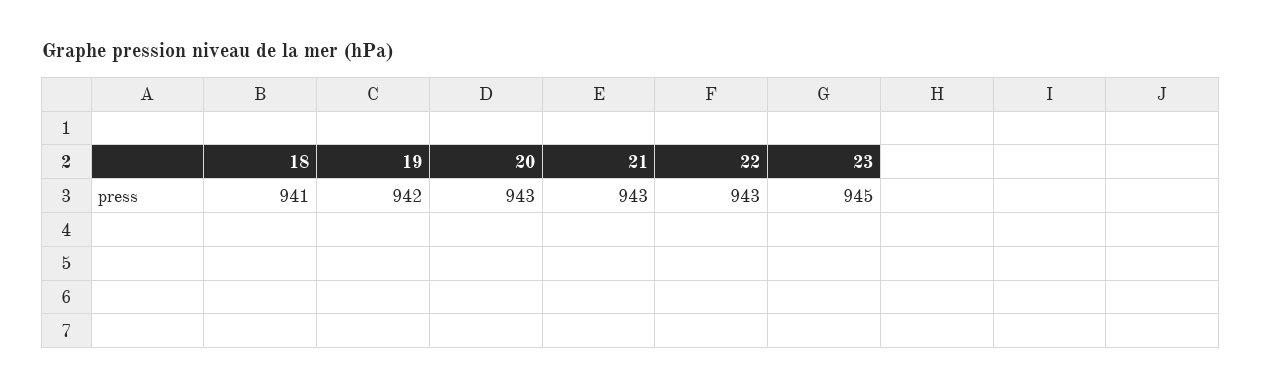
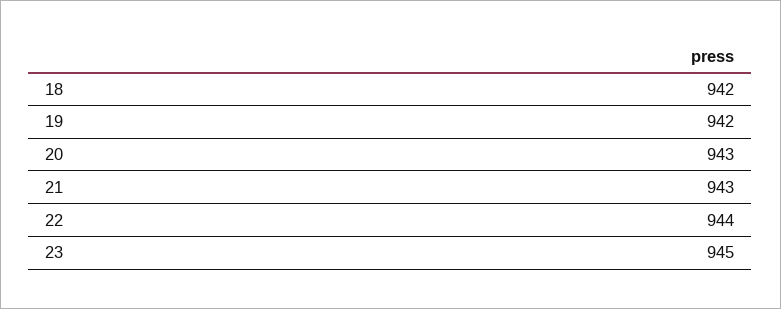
18: 941 -> 942
22: 943 -> 944

